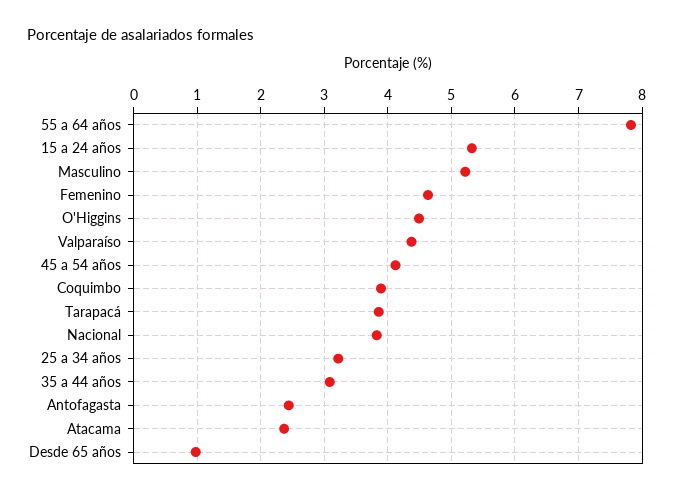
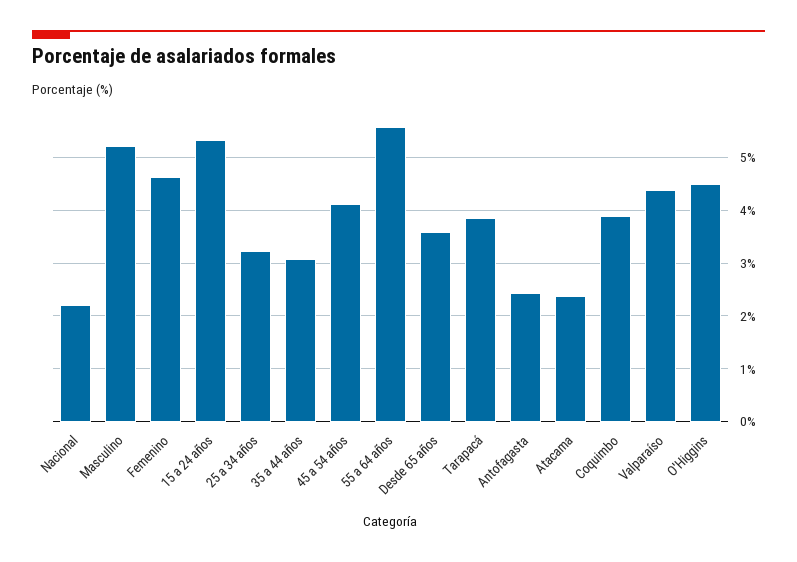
55 a 64 años: 7.8 -> 5.6
Nacional: 3.8 -> 2.2
Desde 65 años: 1 -> 3.6

